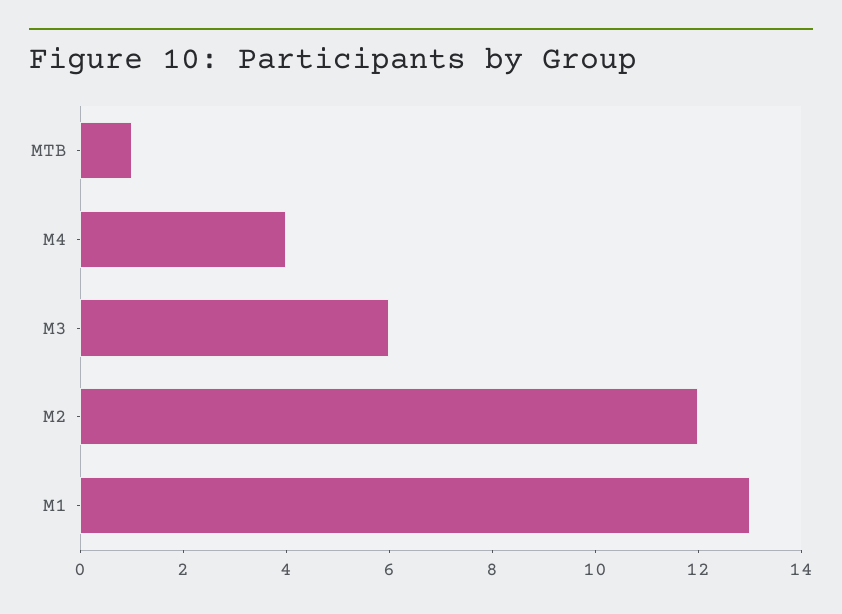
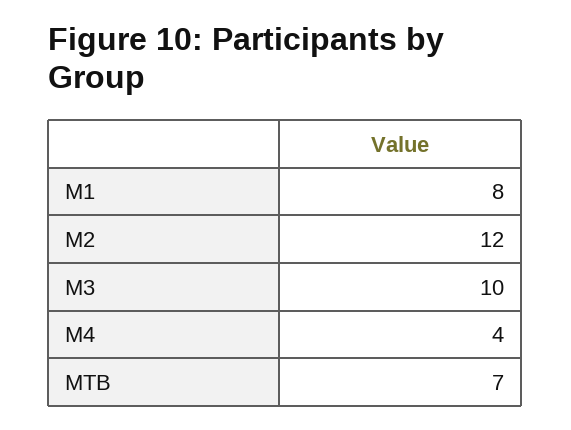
MTB: 1 -> 7
M3: 6 -> 10
M1: 13 -> 8

